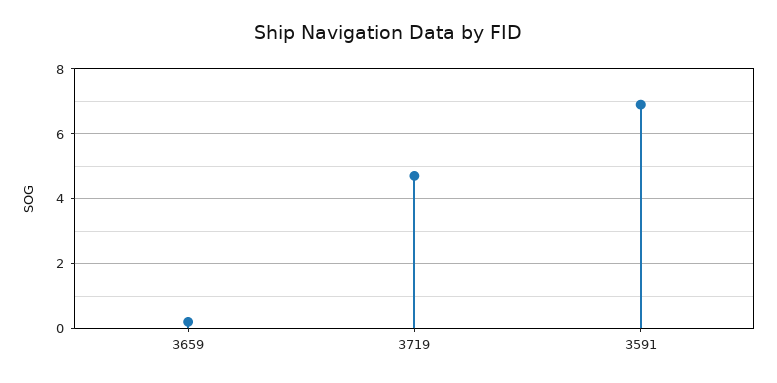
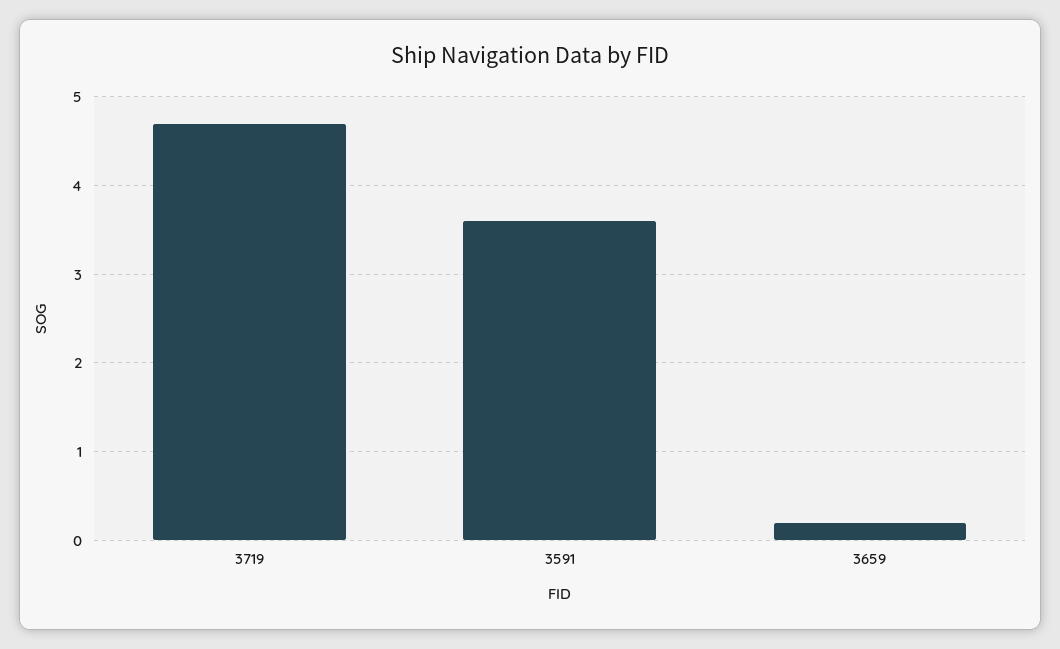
3591: 7 -> 3.6

